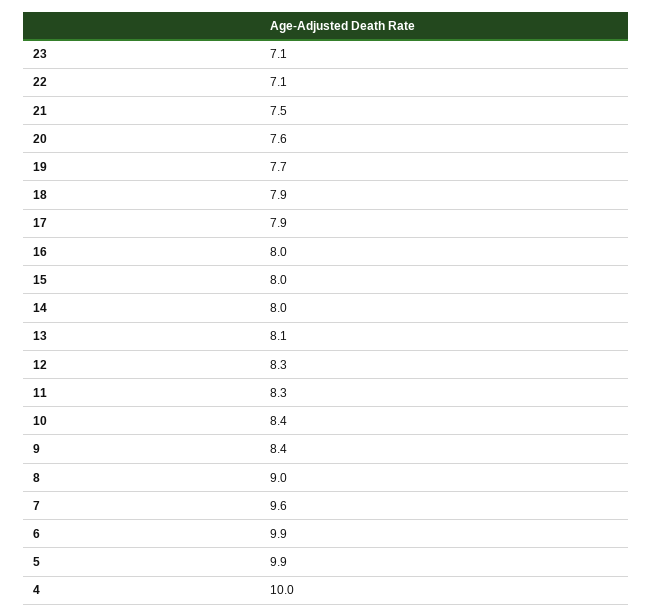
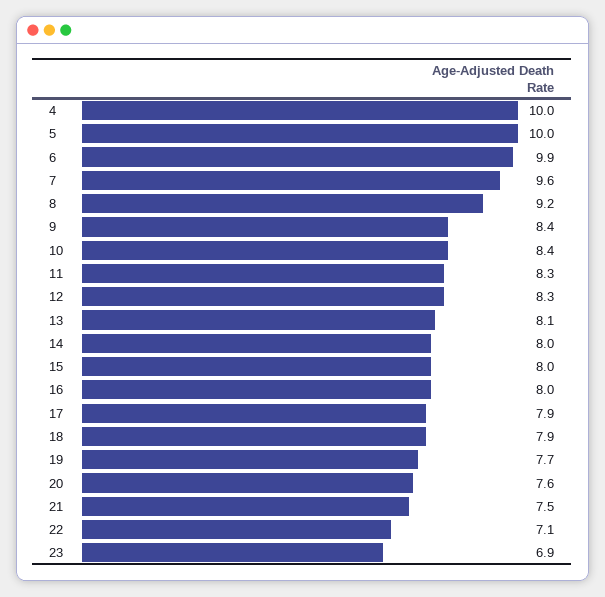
23: 7.1 -> 6.9
8: 9 -> 9.2
5: 9.9 -> 10

